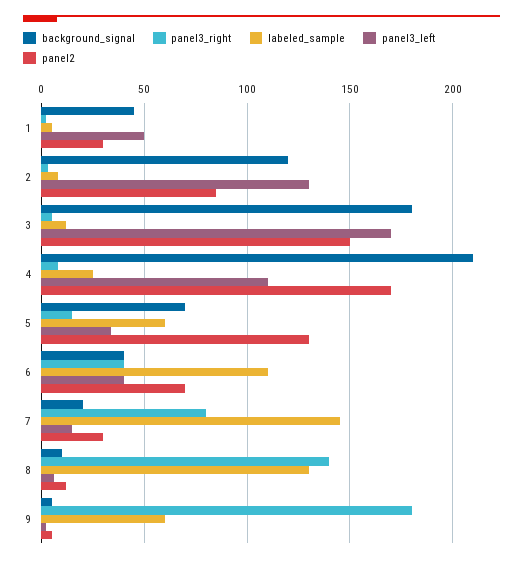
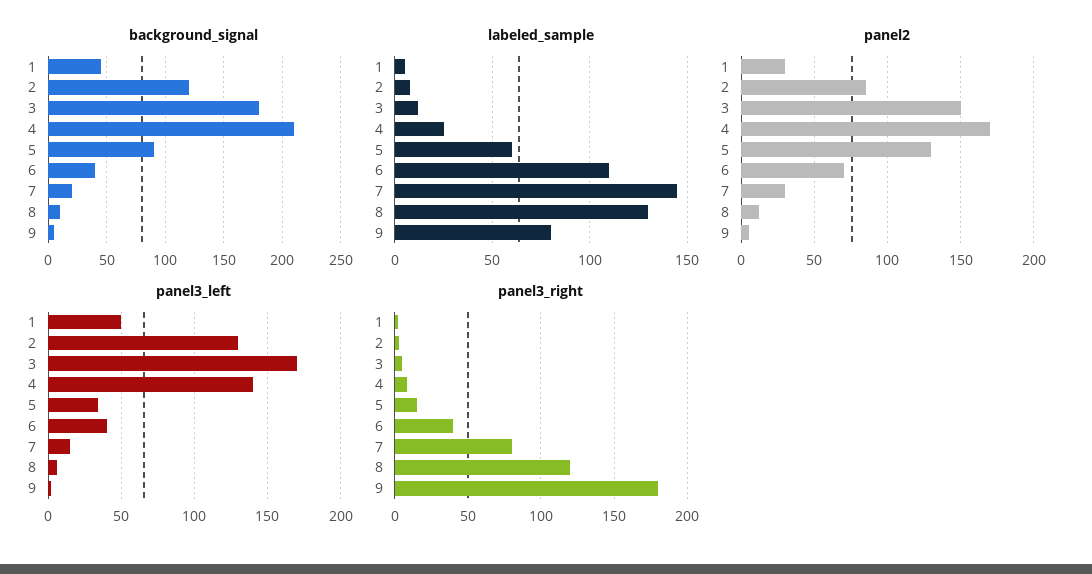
panel3_left, 4: 110 -> 140
background_signal, 5: 70 -> 90
panel3_right, 8: 140 -> 120
labeled_sample, 9: 60 -> 80

